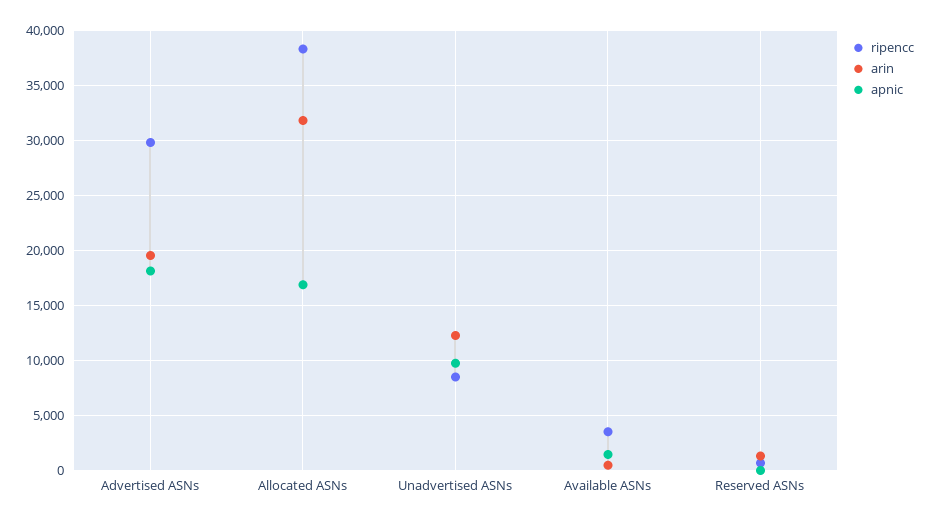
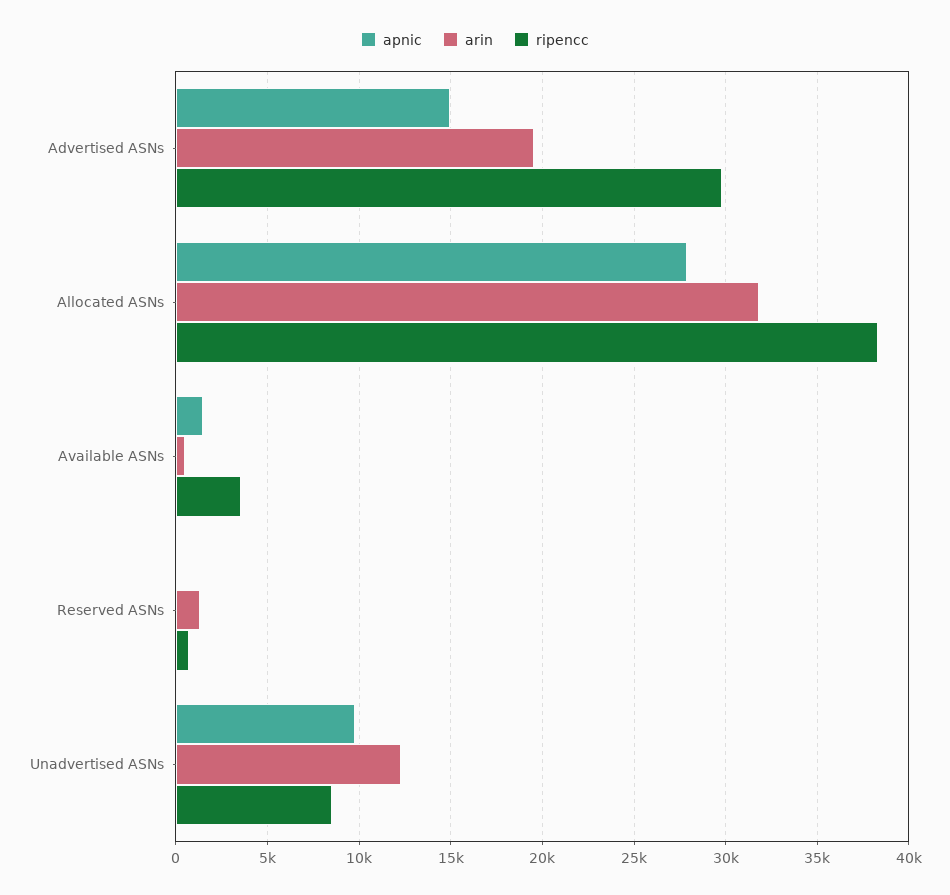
apnic, Advertised ASNs: 18000 -> 15000
apnic, Allocated ASNs: 17000 -> 28000

